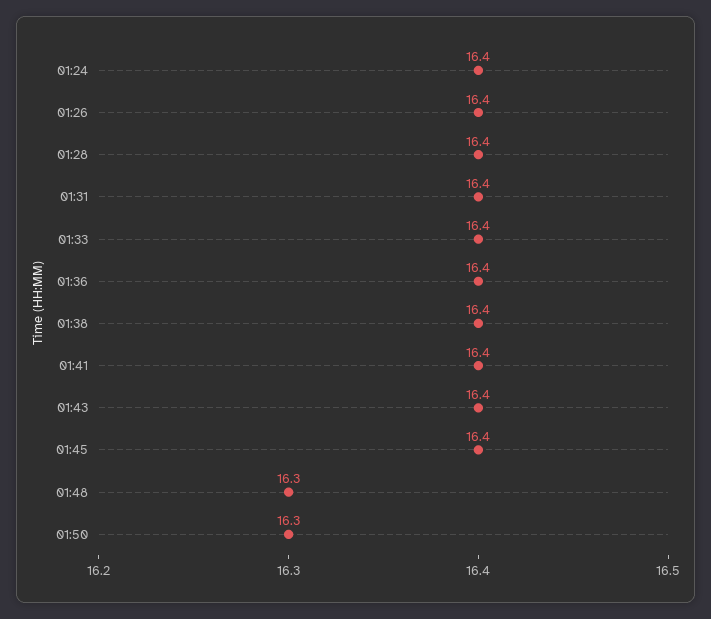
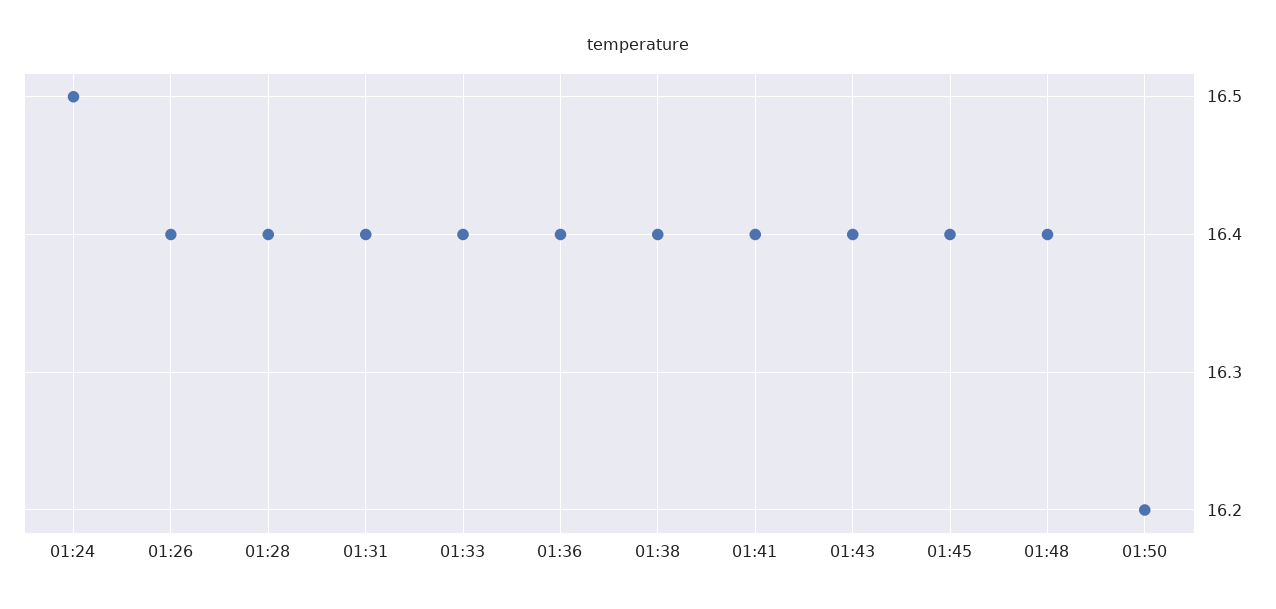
01:24: 16.4 -> 16.5
01:48: 16.3 -> 16.4
01:50: 16.3 -> 16.2

